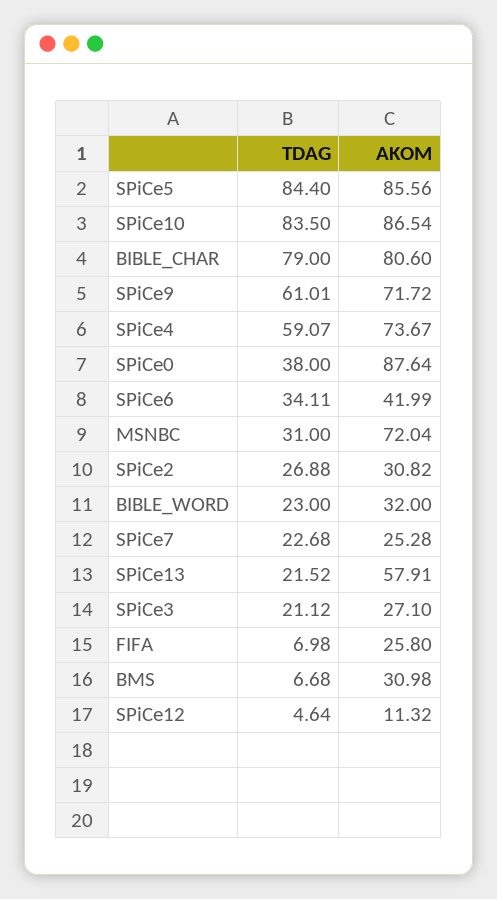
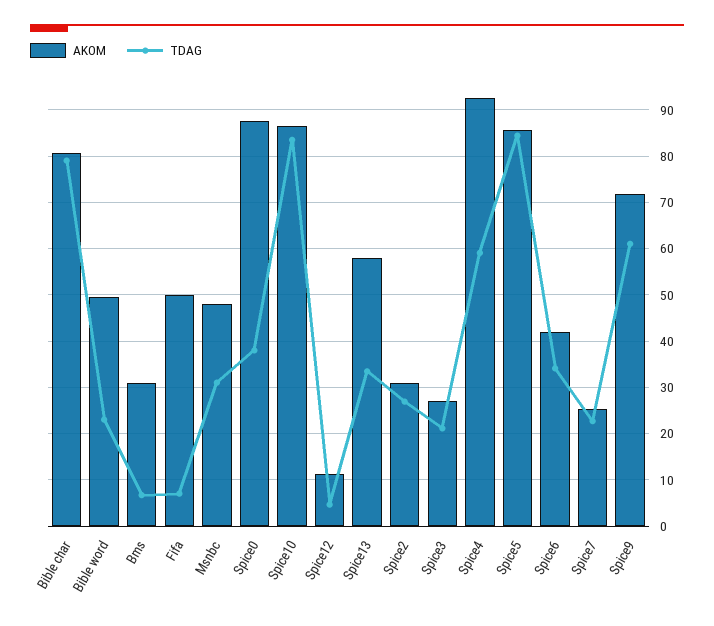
AKOM, SPiCe4: 73.67 -> 92
AKOM, MSNBC: 72.04 -> 48
AKOM, BIBLE_WORD: 32 -> 50
TDAG, SPiCe13: 21.52 -> 34
AKOM, FIFA: 25.8 -> 50

